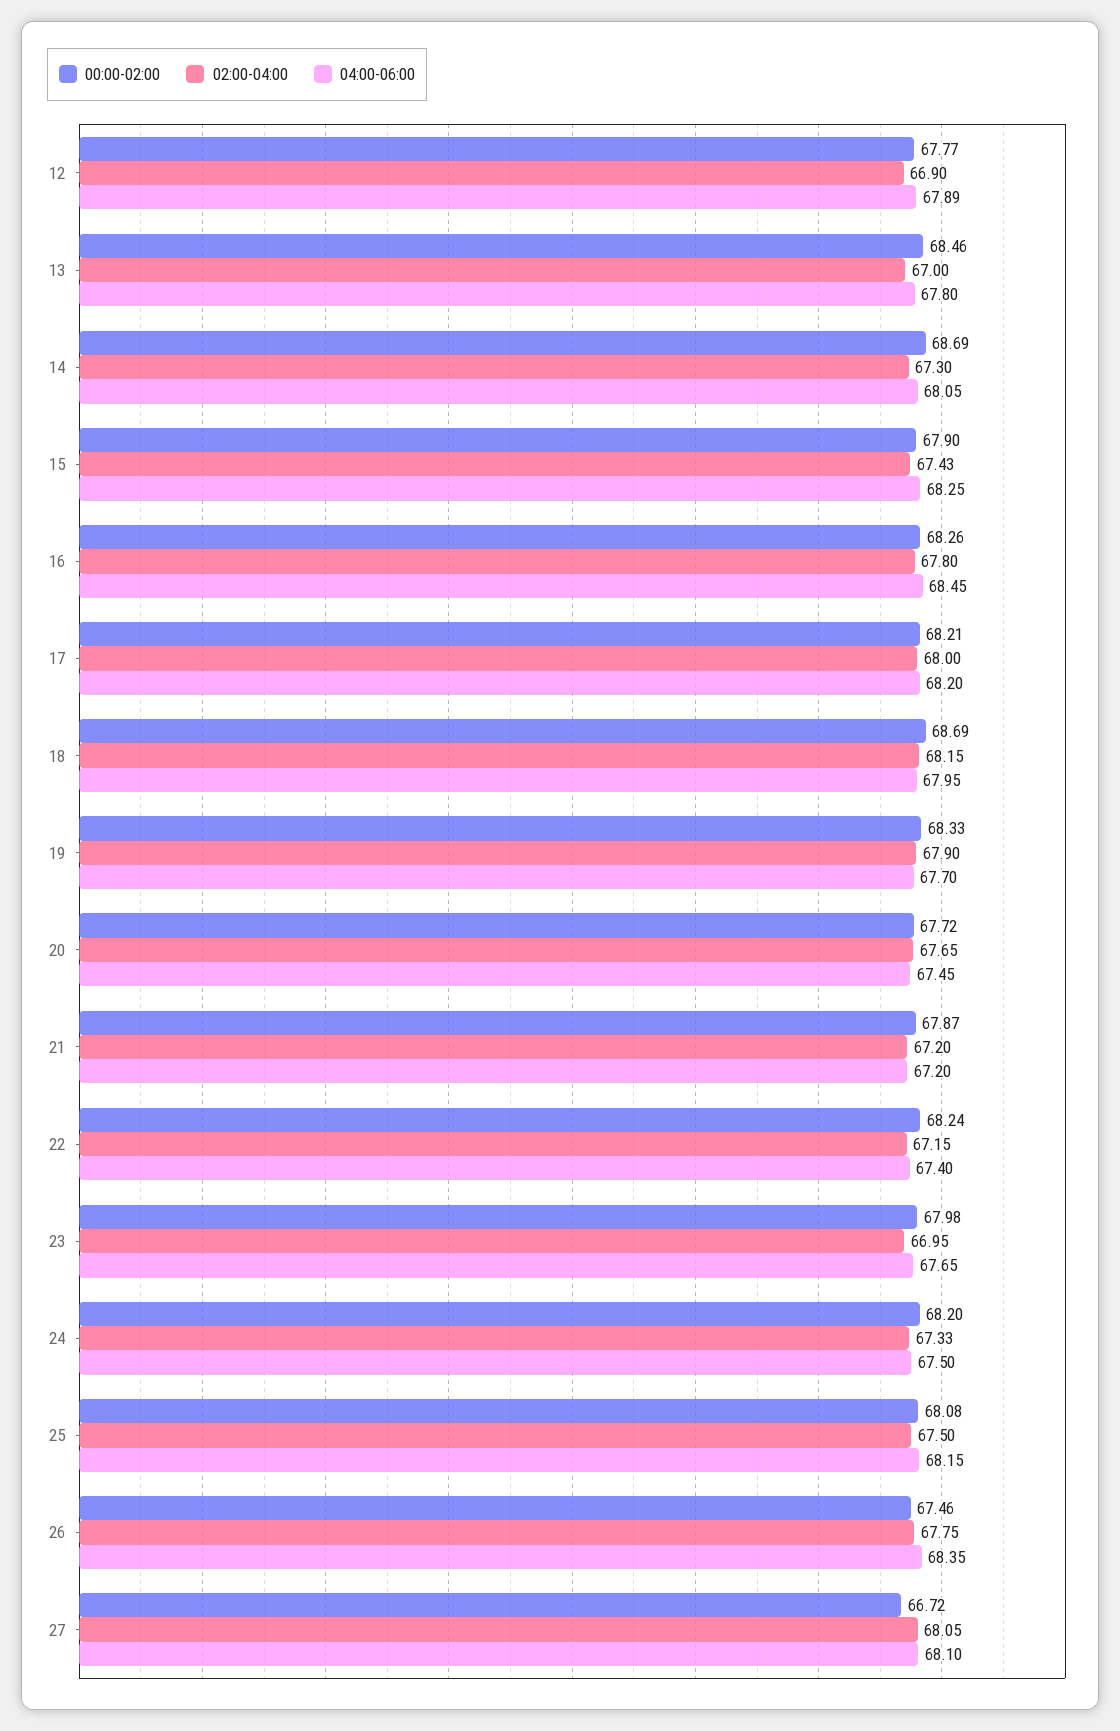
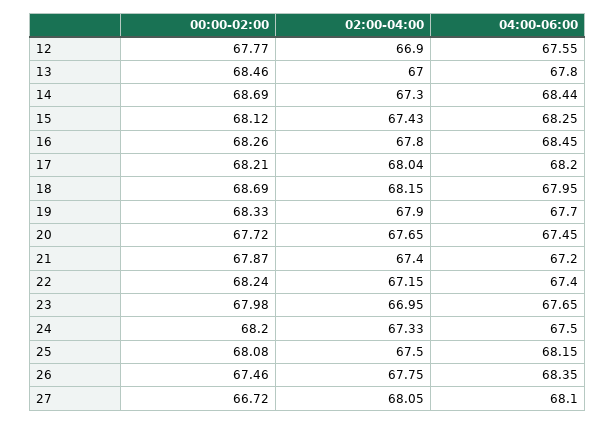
04:00-06:00, 12: 67.89 -> 67.55
04:00-06:00, 14: 68.05 -> 68.44
00:00-02:00, 15: 67.9 -> 68.12
02:00-04:00, 17: 68 -> 68.04
02:00-04:00, 21: 67.2 -> 67.4

